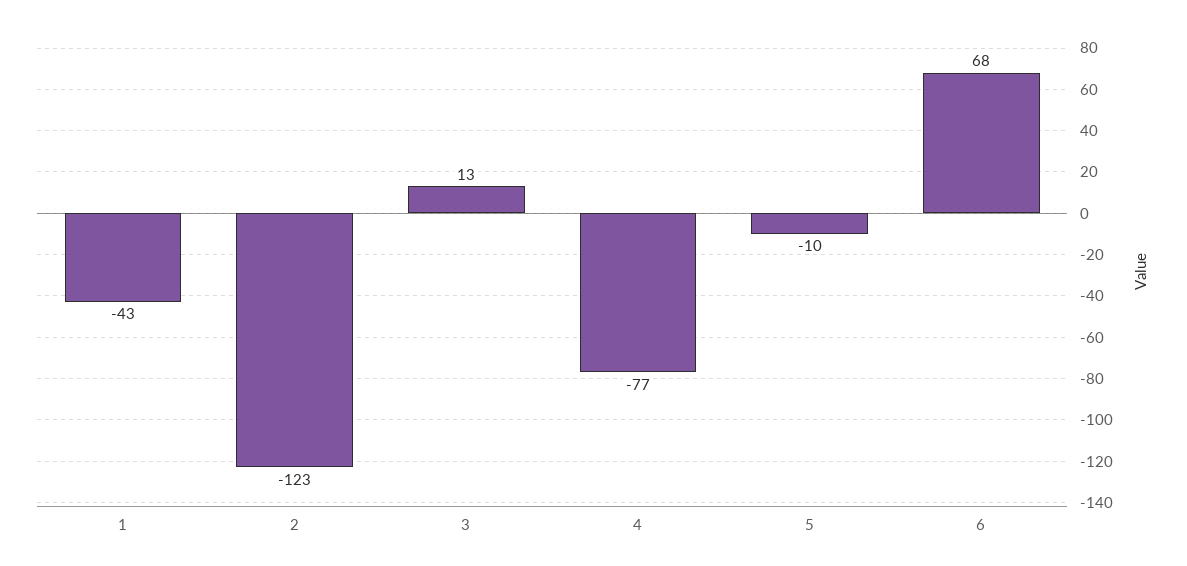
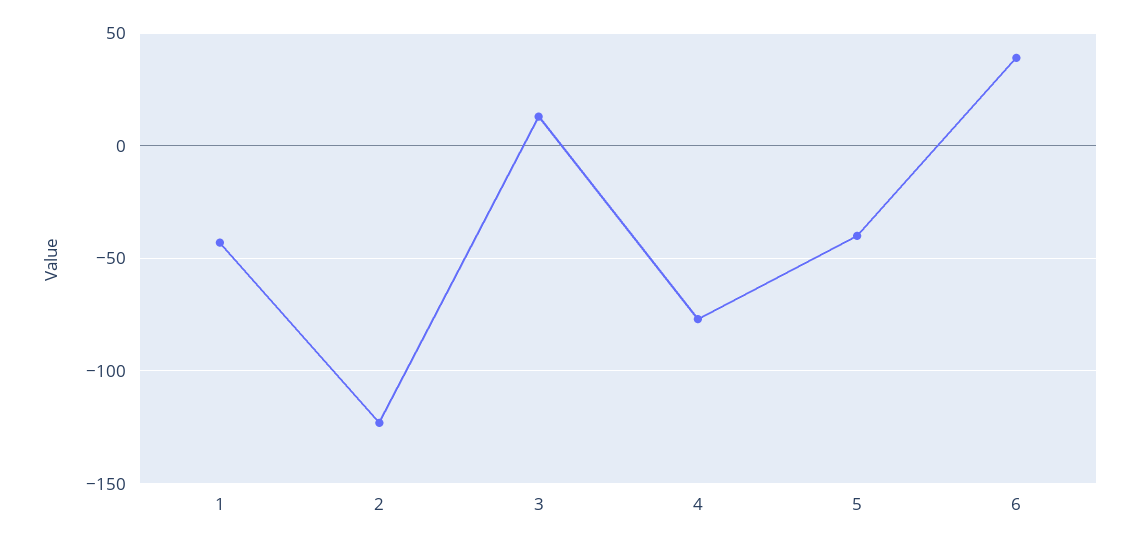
5: -10 -> -40
6: 68 -> 40

